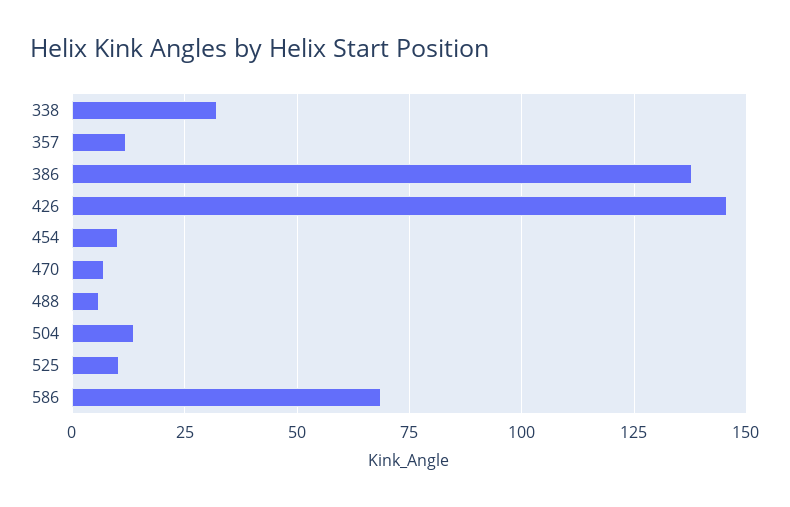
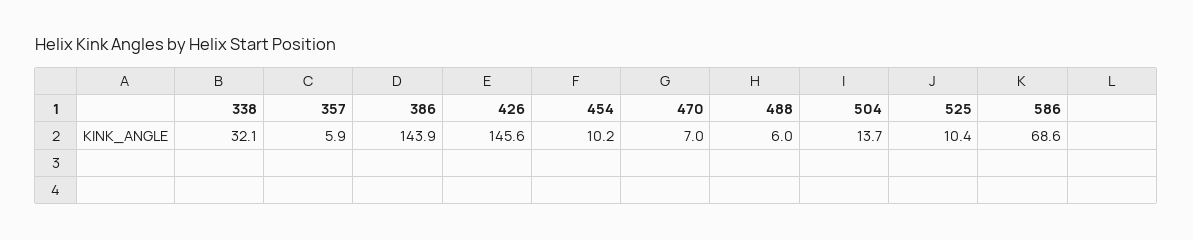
357: 12.5 -> 5.9
386: 137.5 -> 143.9

